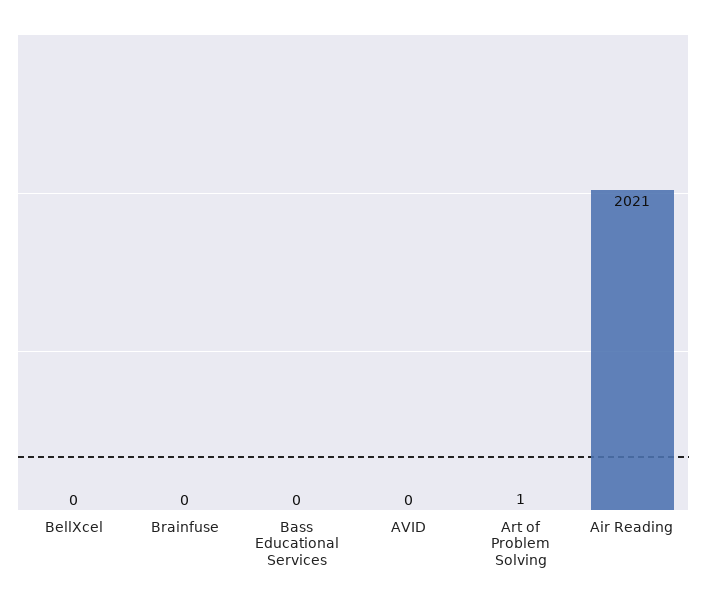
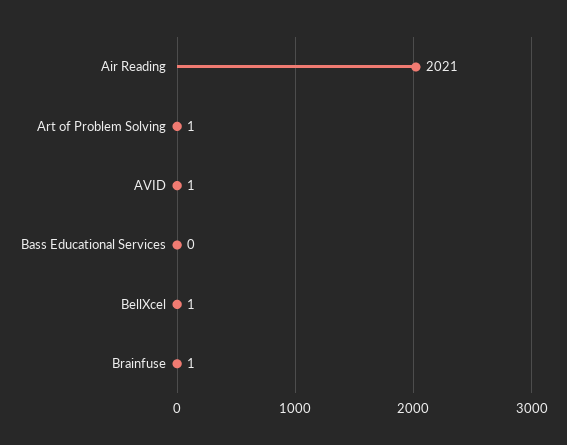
BellXcel: 0 -> 1
Brainfuse: 0 -> 1
AVID: 0 -> 1

